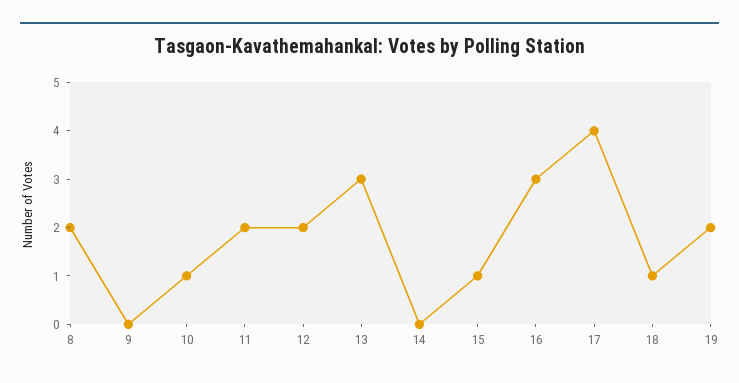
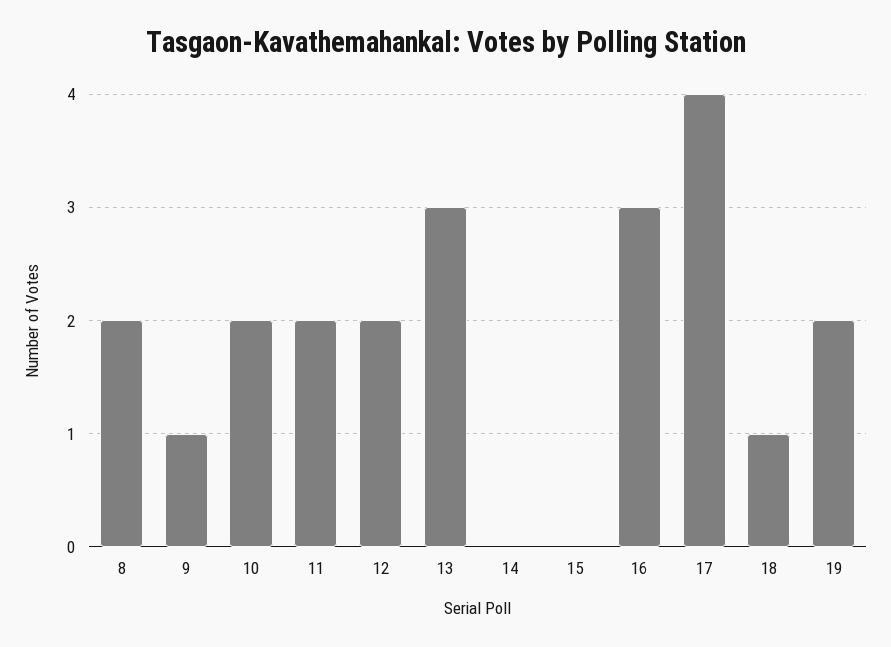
9: 0 -> 1
10: 1 -> 2
15: 1 -> 0

